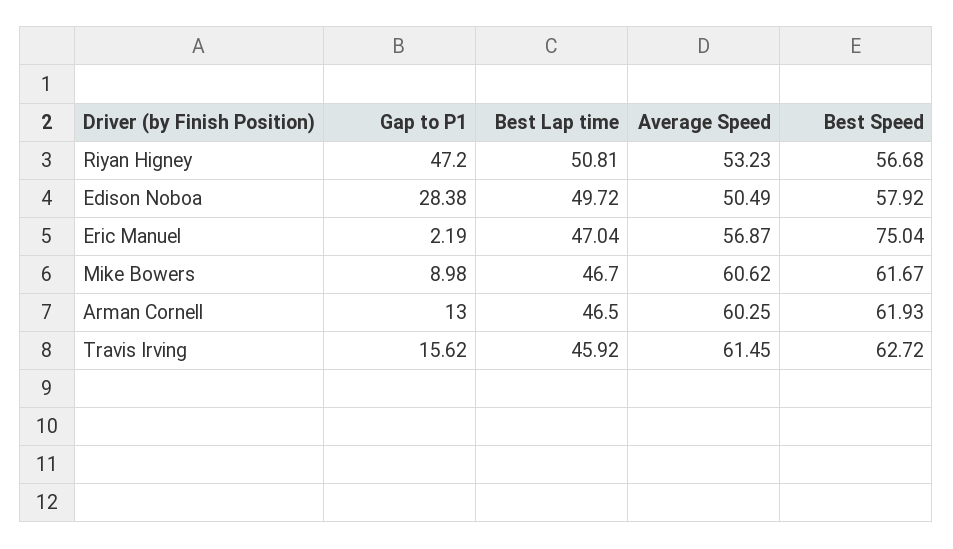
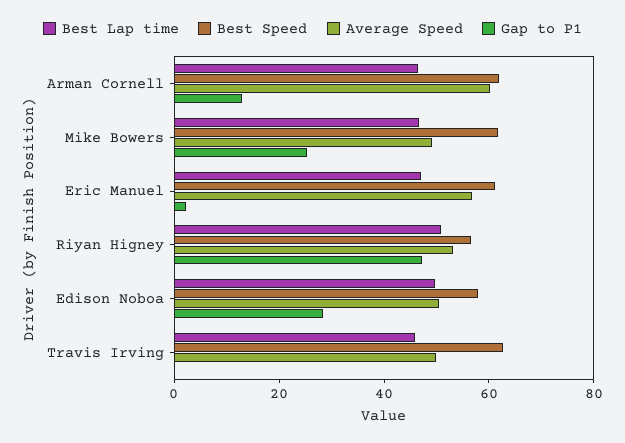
Best Speed, Eric Manuel: 75.04 -> 60
Gap to P1, Mike Bowers: 8.98 -> 25
Average Speed, Mike Bowers: 60.62 -> 50
Gap to P1, Travis Irving: 15.62 -> 0
Average Speed, Travis Irving: 61.45 -> 50

